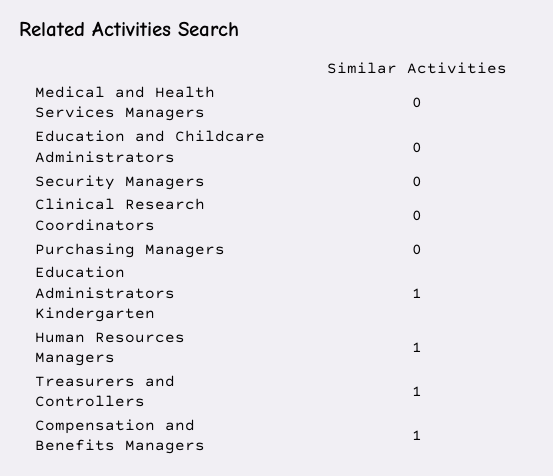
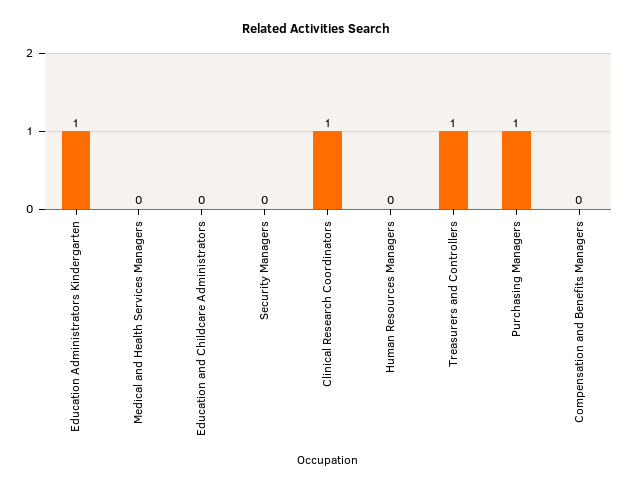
Clinical Research Coordinators: 0 -> 1
Purchasing Managers: 0 -> 1
Human Resources Managers: 1 -> 0
Compensation and Benefits Managers: 1 -> 0

